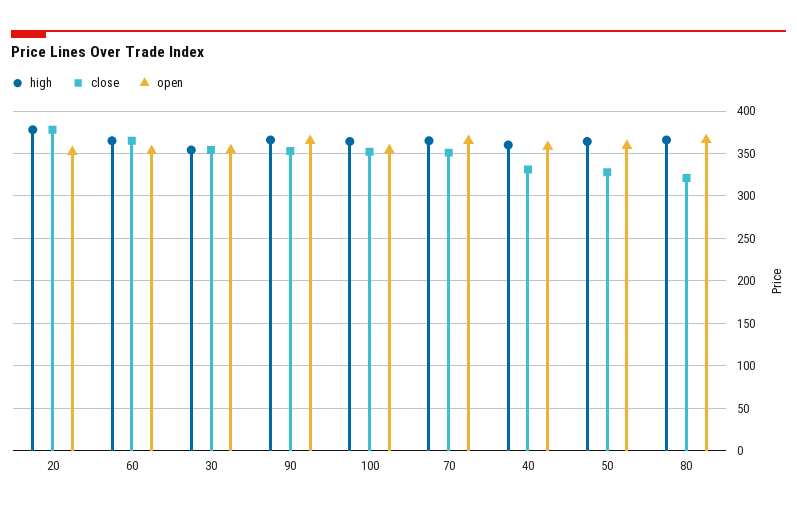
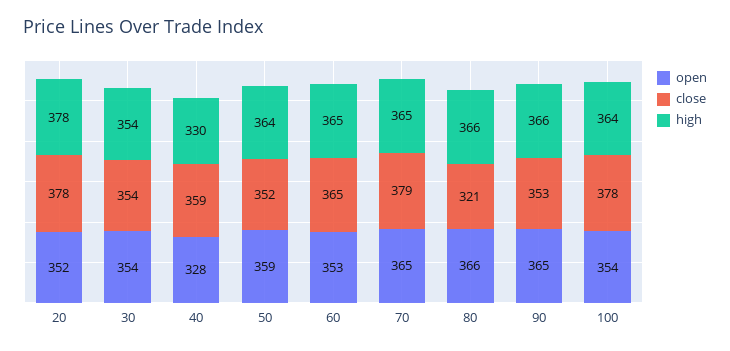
close, 100: 350 -> 378
close, 70: 350 -> 379
high, 40: 360 -> 330
close, 40: 330 -> 359
open, 40: 360 -> 328
close, 50: 330 -> 352

